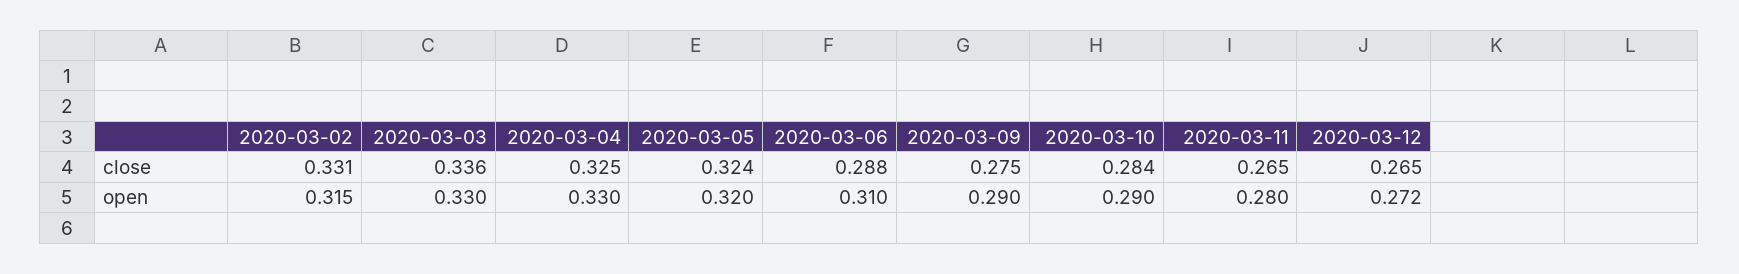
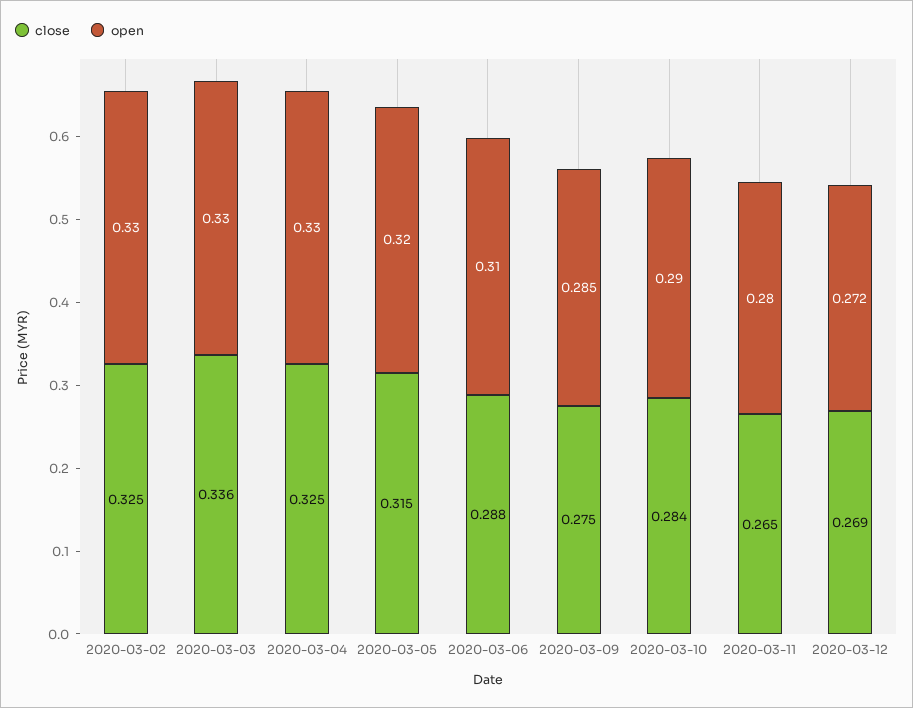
close, 2020-03-02: 0.331 -> 0.325
close, 2020-03-05: 0.324 -> 0.315
close, 2020-03-12: 0.265 -> 0.269
open, 2020-03-02: 0.315 -> 0.33
open, 2020-03-09: 0.29 -> 0.285

